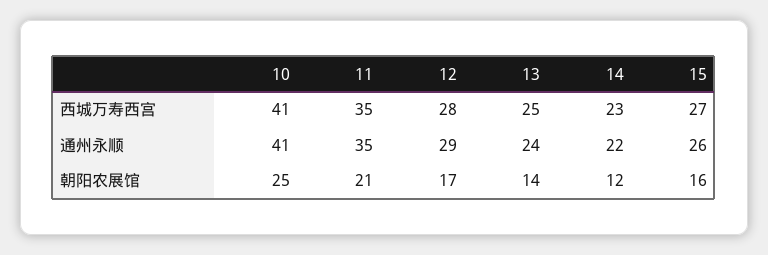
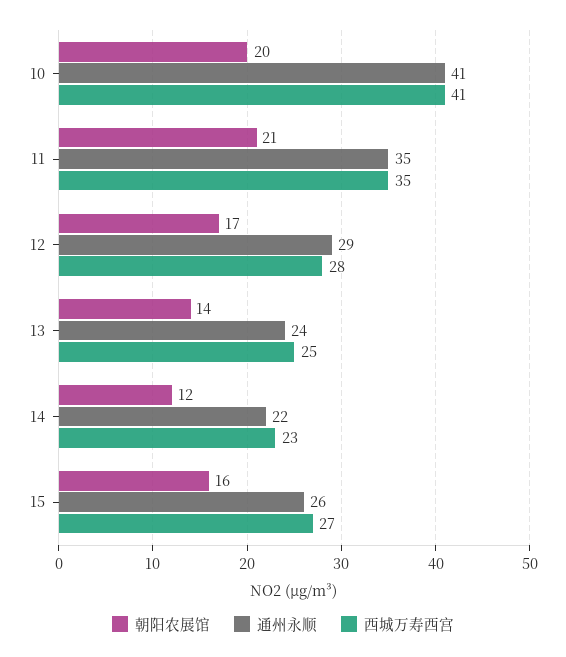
朝阳农展馆, 10: 25 -> 20

